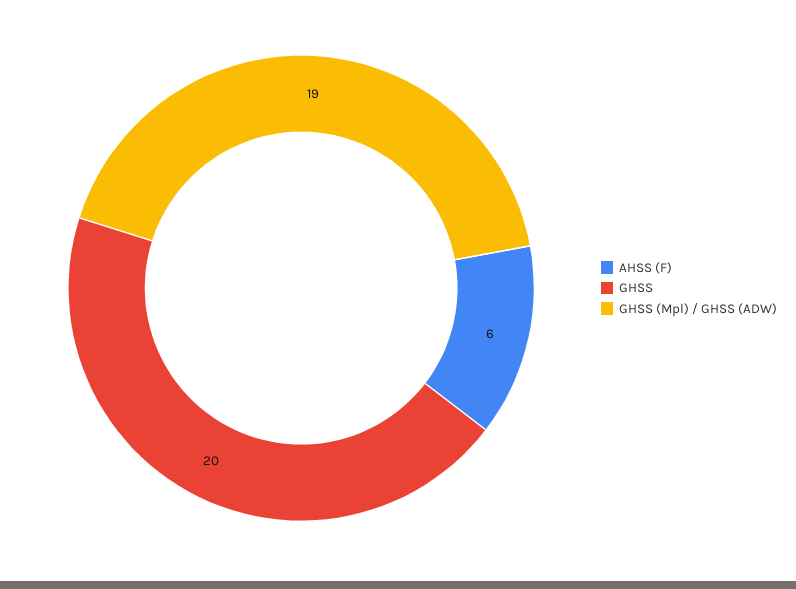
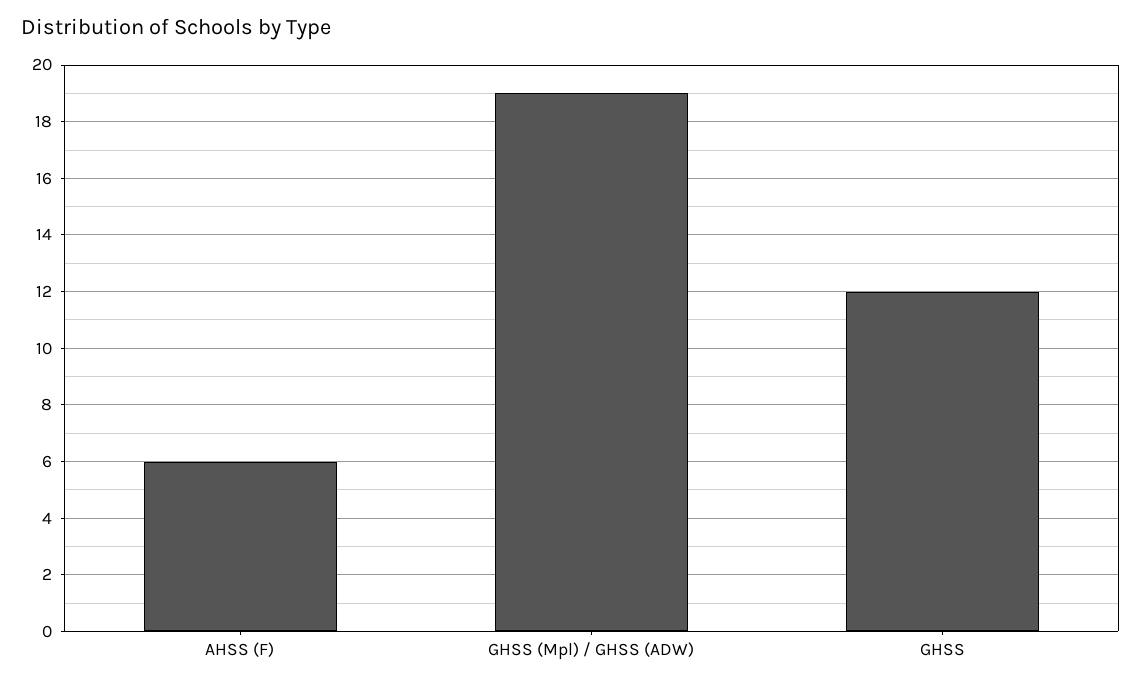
GHSS: 20 -> 12

